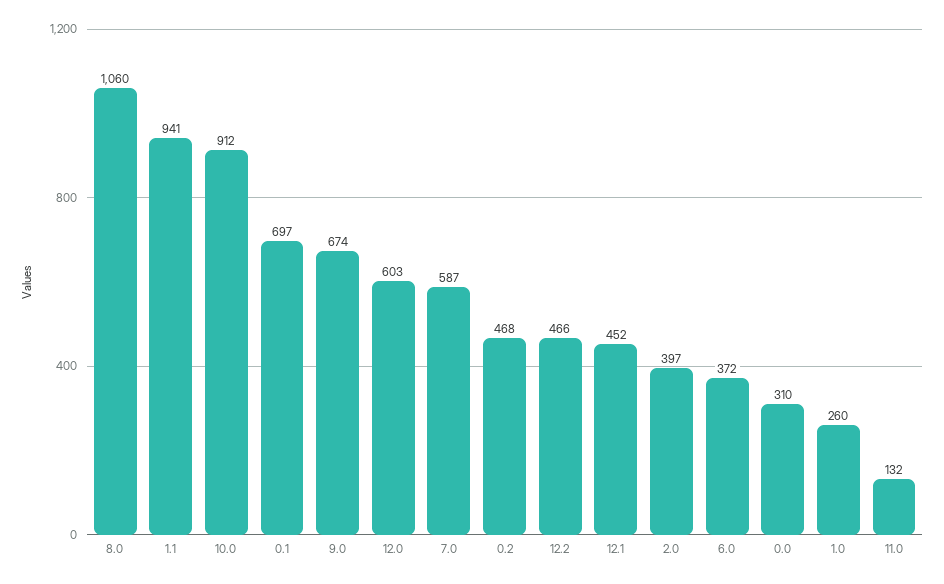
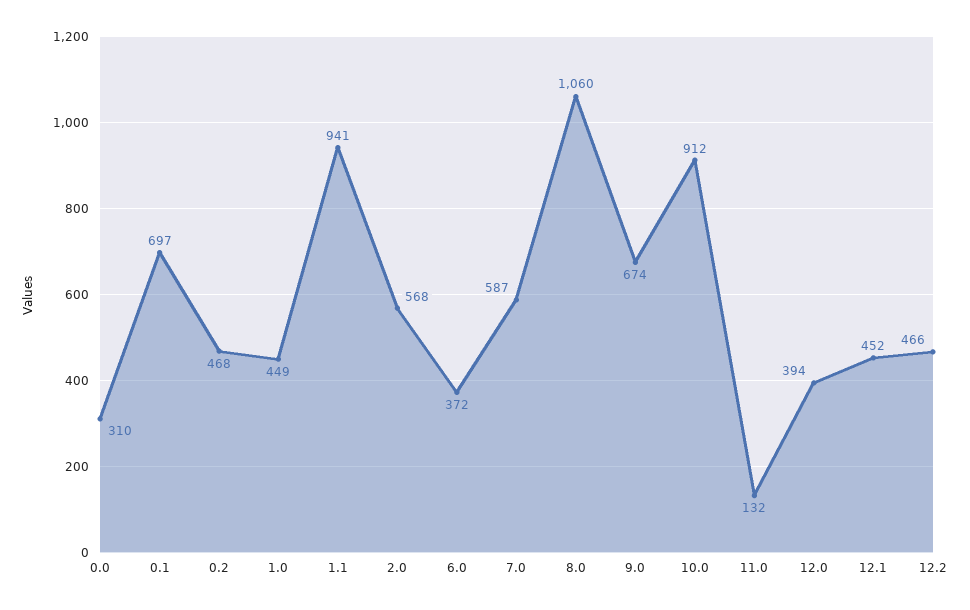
12.0: 603 -> 394
2.0: 397 -> 568
1.0: 260 -> 449

